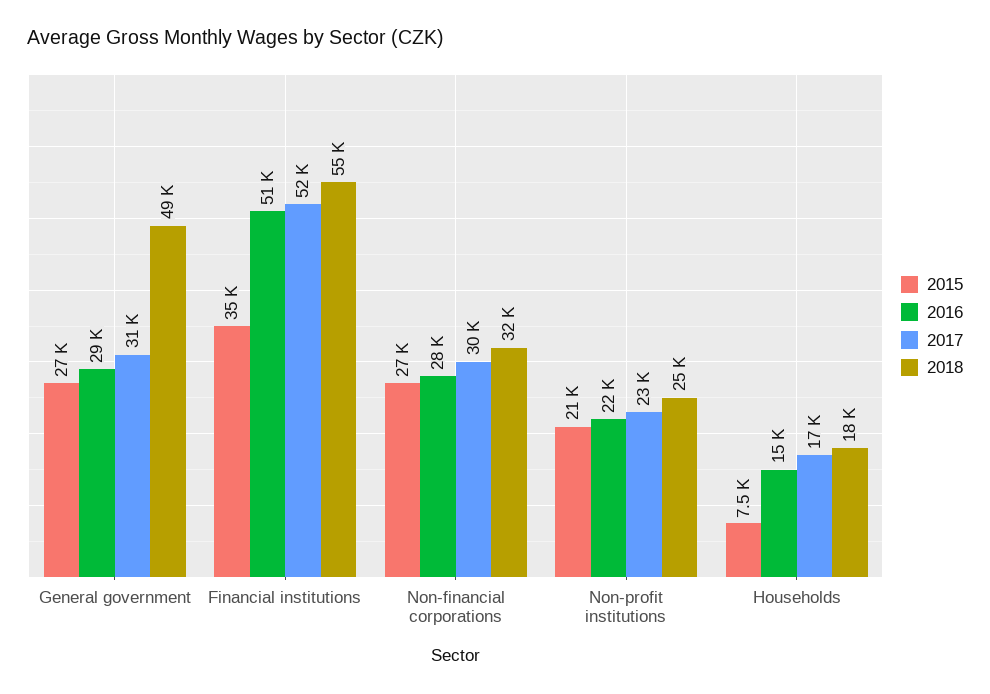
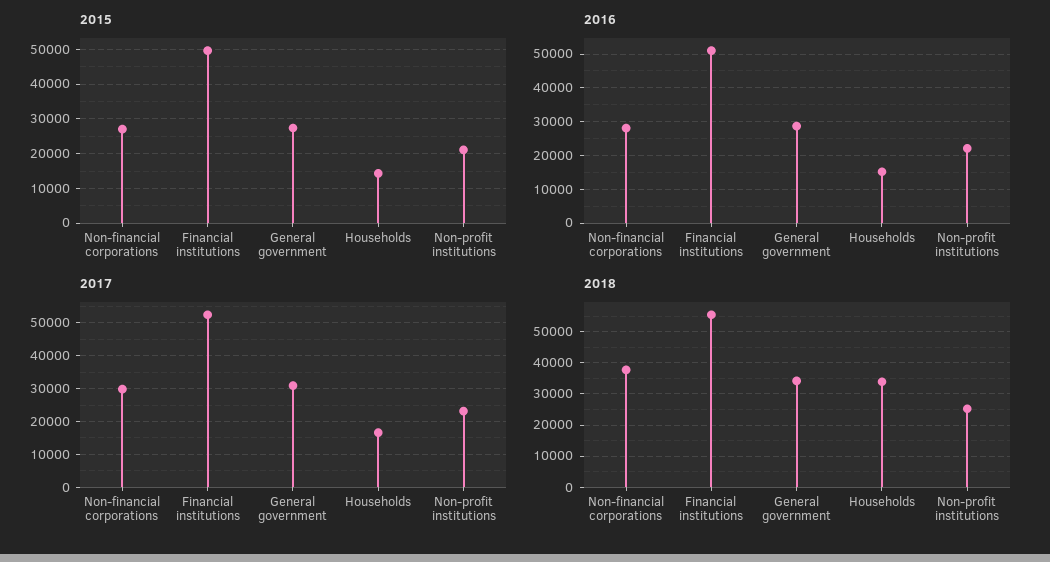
2018, General government: 49000 -> 34000
2015, Financial institutions: 35000 -> 50000
2018, Non-financial corporations: 32000 -> 38000
2015, Households: 7500 -> 14000
2018, Households: 18000 -> 34000

